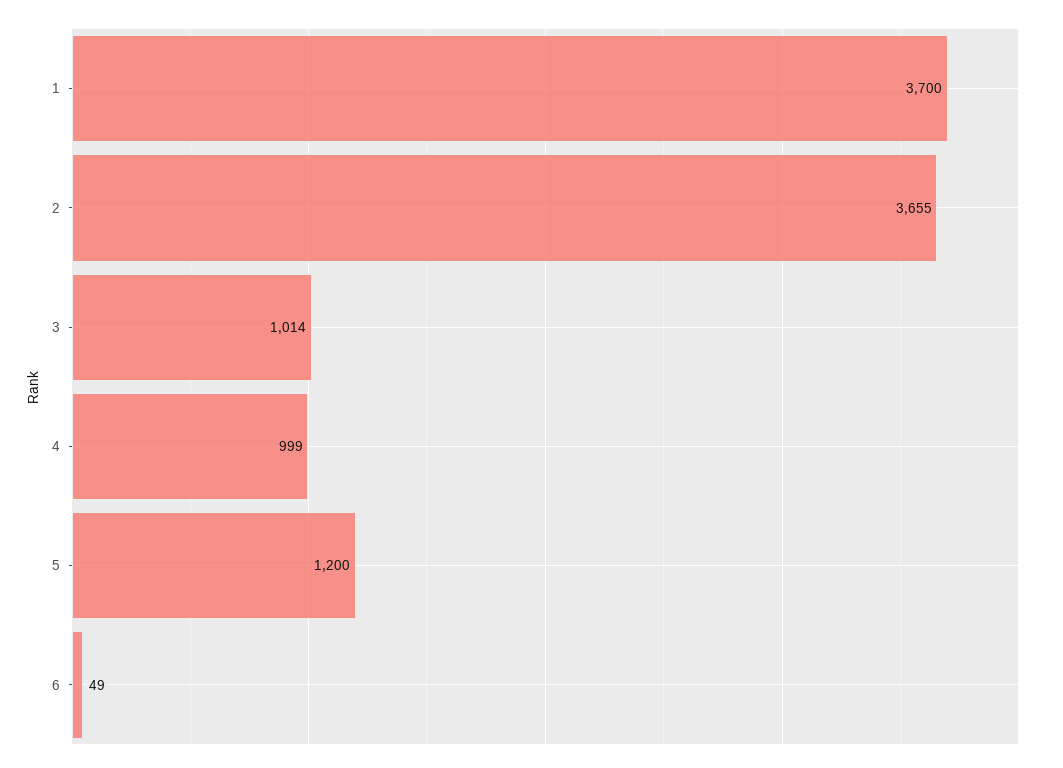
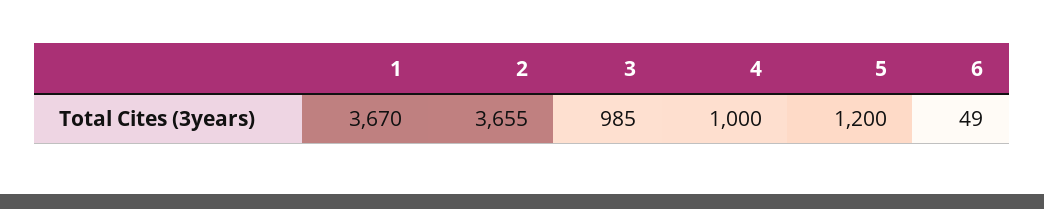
1: 3700 -> 3670
3: 1014 -> 985
4: 999 -> 1000

